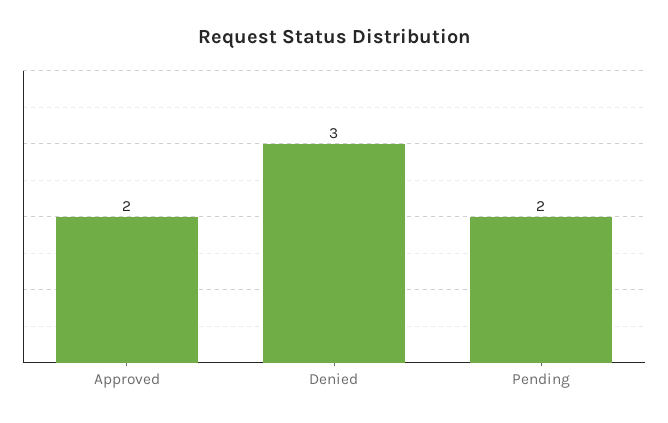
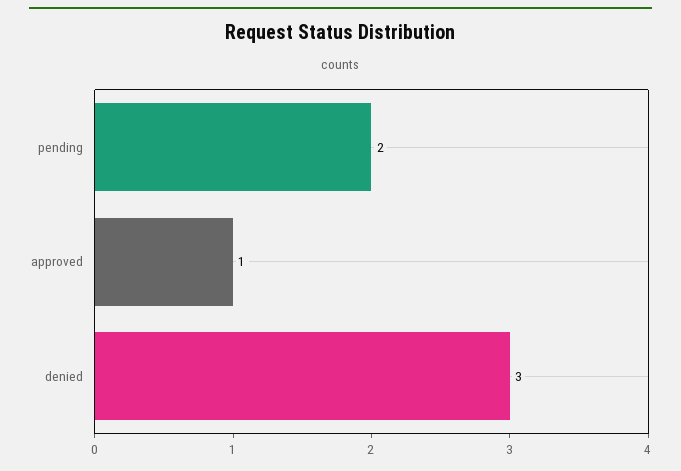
Approved: 2 -> 1

